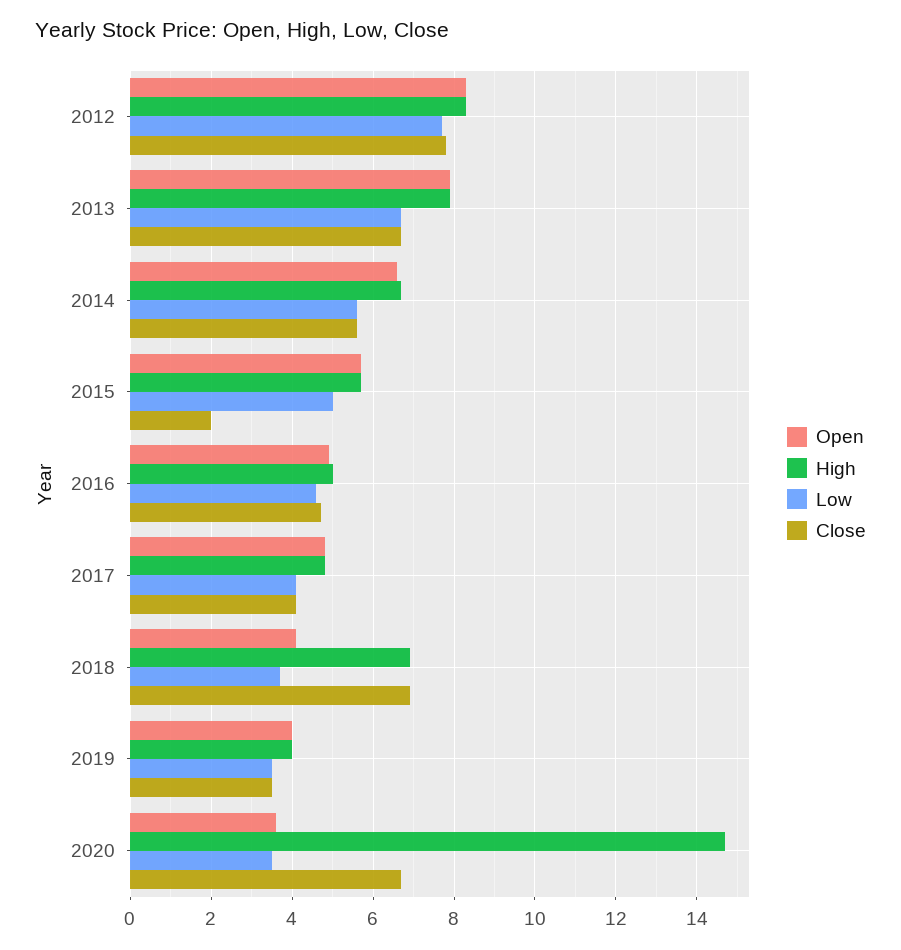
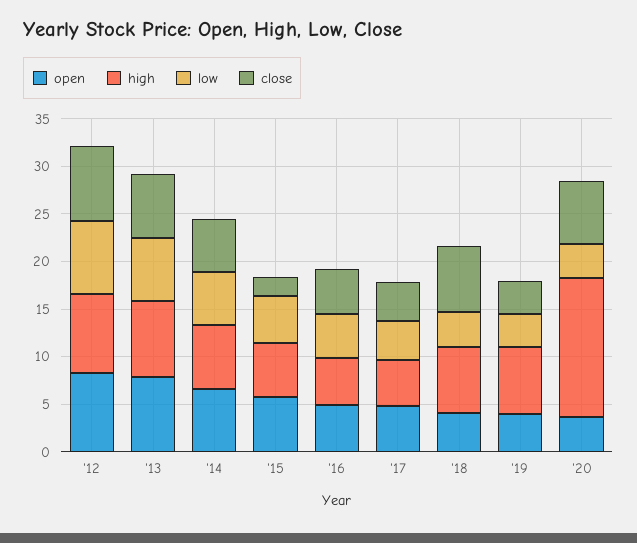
High, 2019: 4 -> 7

